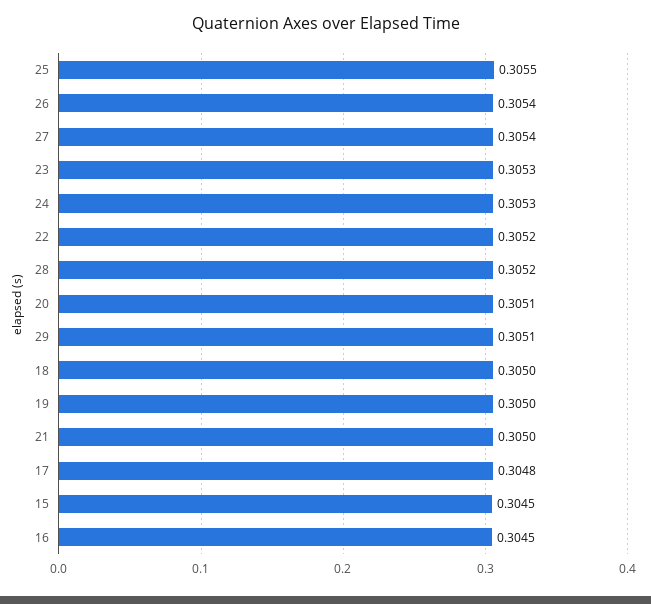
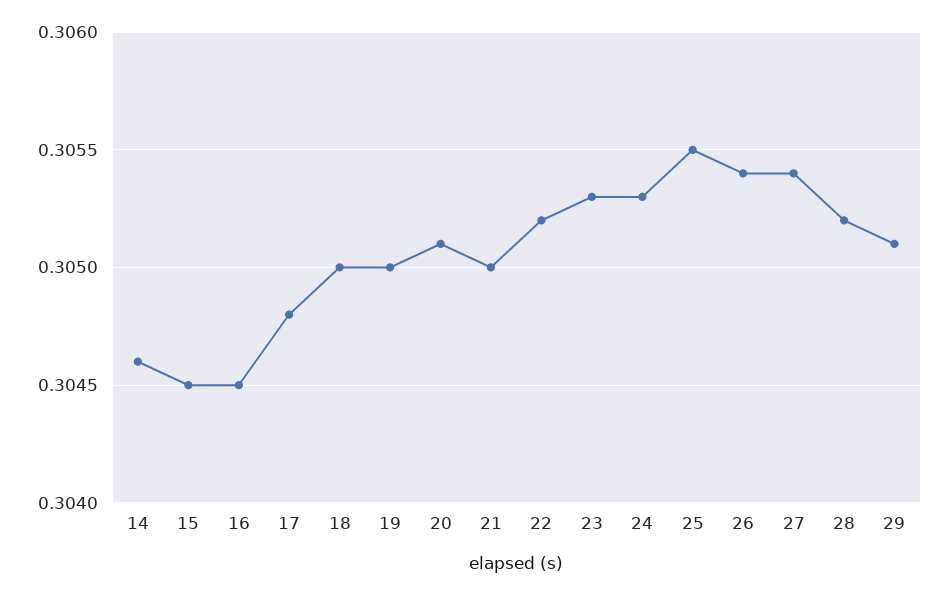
14: none -> 0.3046

